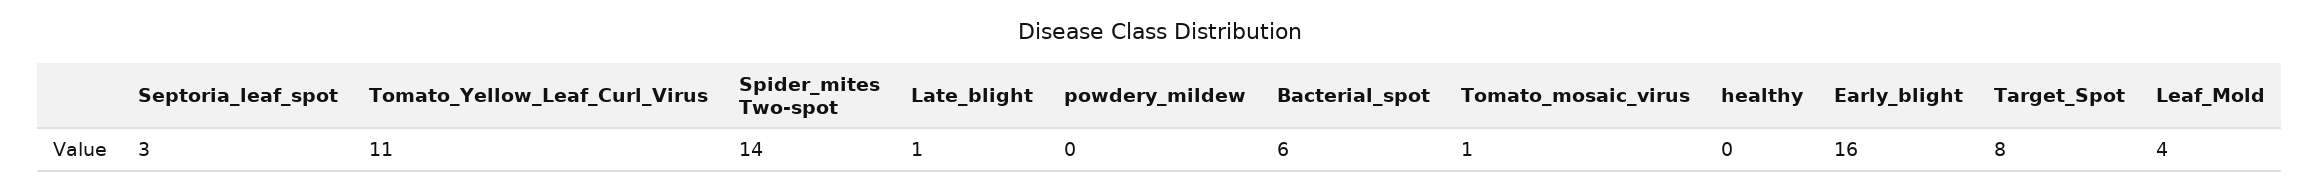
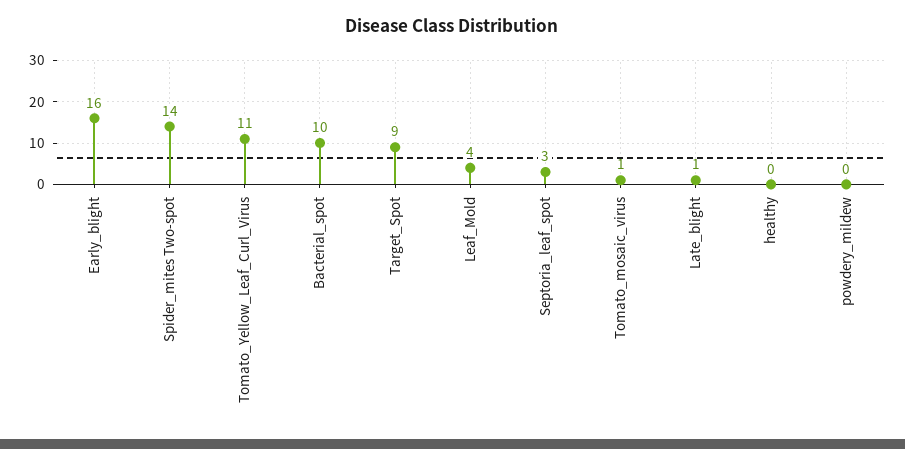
Bacterial_spot: 6 -> 10
Target_Spot: 8 -> 9

